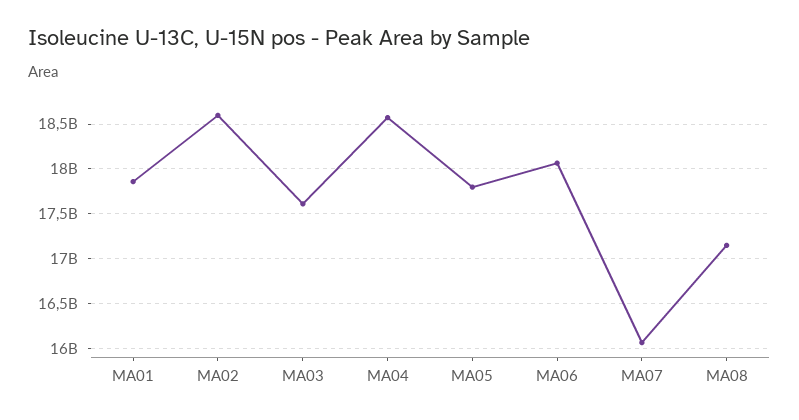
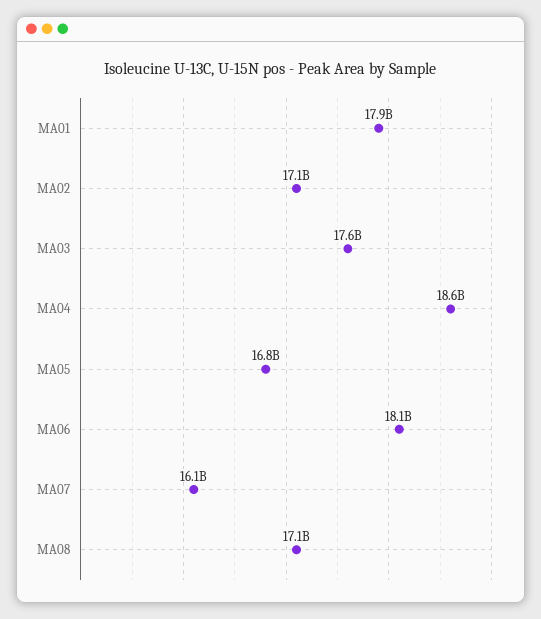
MA02: 18600000000 -> 17100000000
MA05: 17800000000 -> 16800000000

